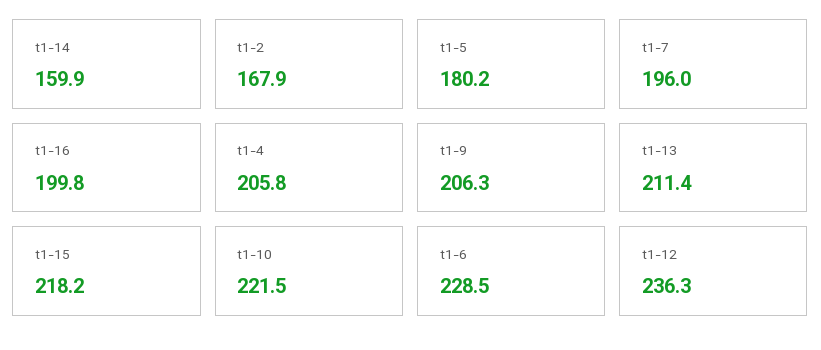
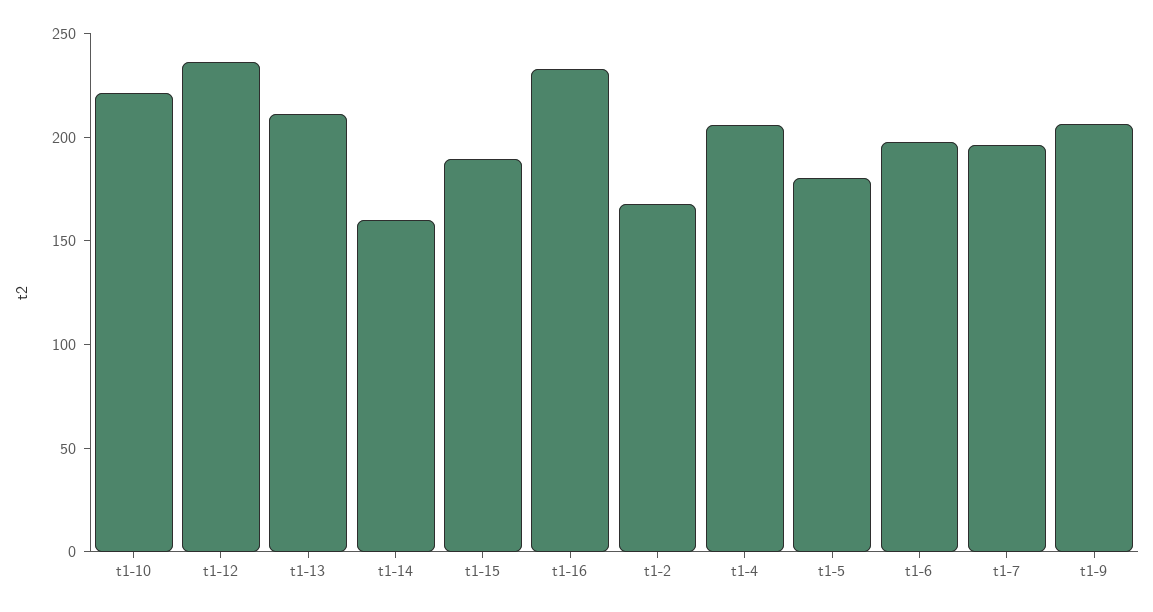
t1-16: 199.8 -> 230
t1-15: 218.2 -> 190
t1-6: 228.5 -> 200

